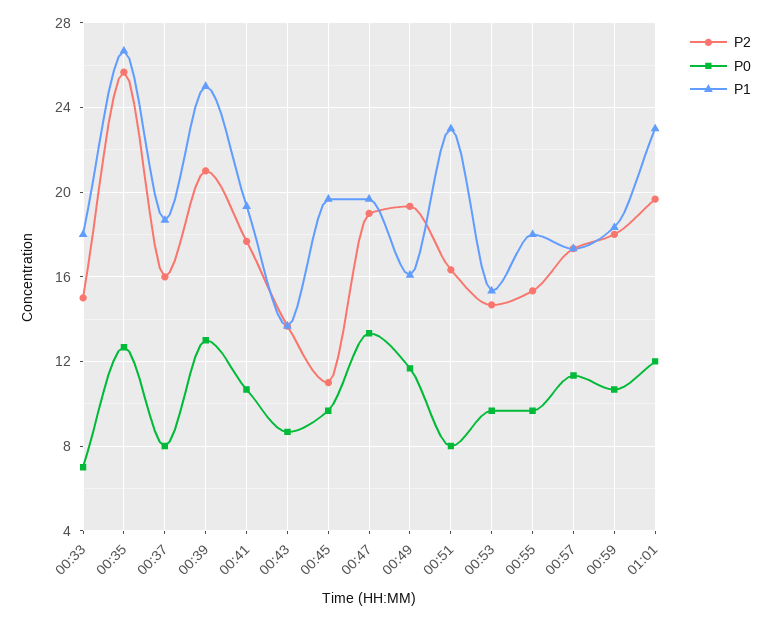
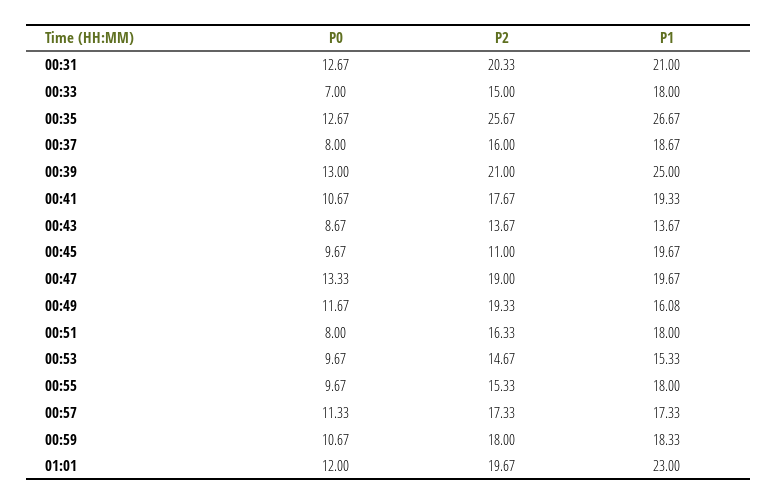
P1, 00:51: 23 -> 18
P0, 00:31: none -> 12.67
P2, 00:31: none -> 20.33
P1, 00:31: none -> 21

